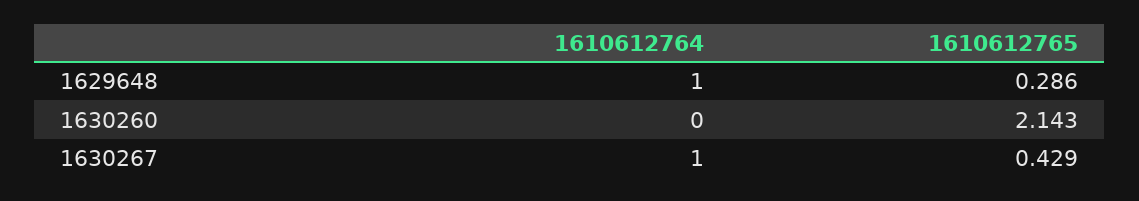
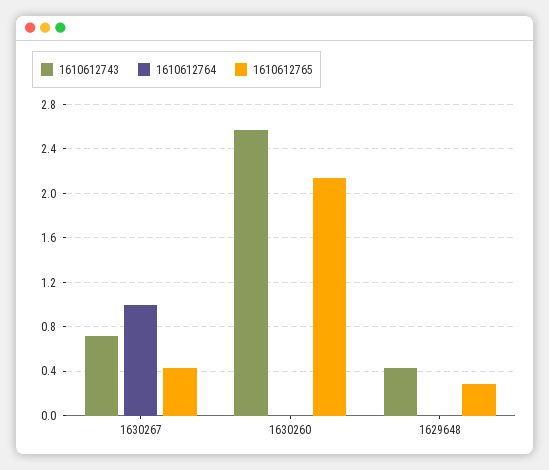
1610612764, 1629648: 1 -> 0
1610612743, 1630267: none -> 0.7
1610612743, 1630260: none -> 2.6
1610612743, 1629648: none -> 0.4

